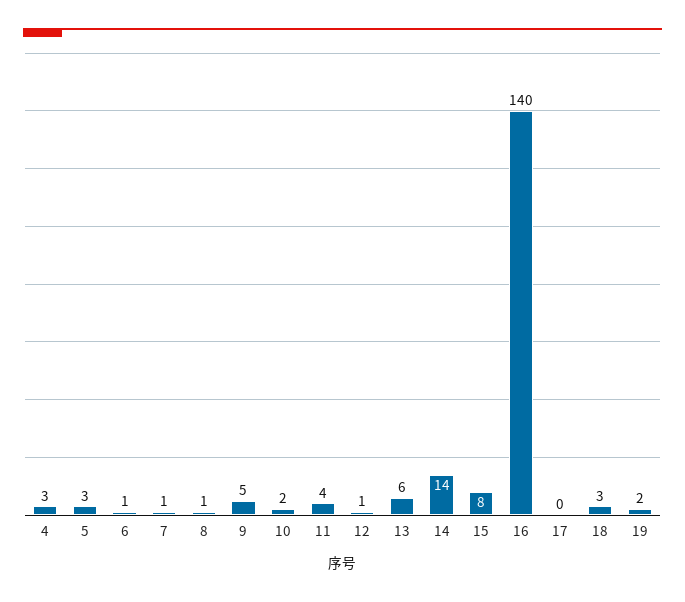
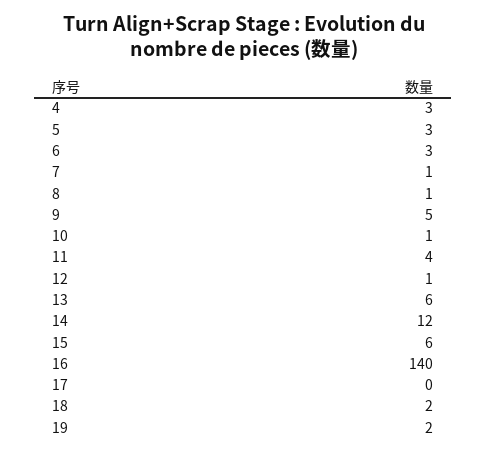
6: 1 -> 3
10: 2 -> 1
14: 14 -> 12
15: 8 -> 6
18: 3 -> 2

